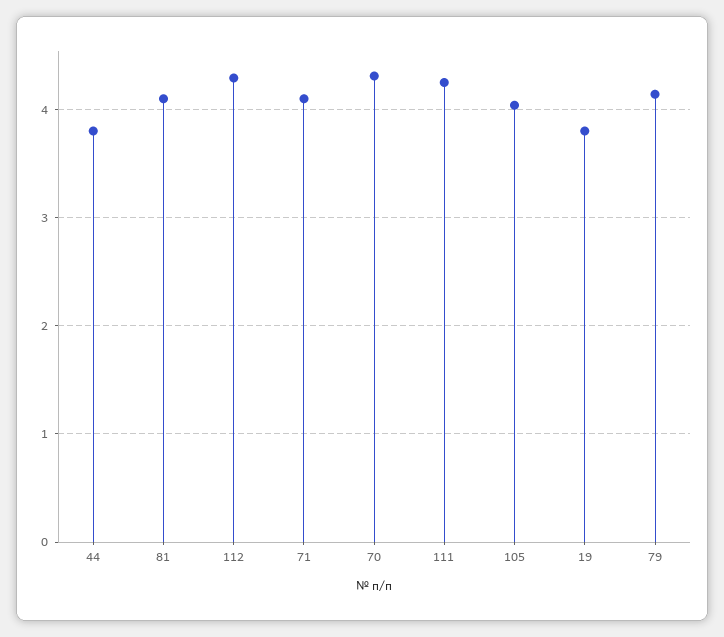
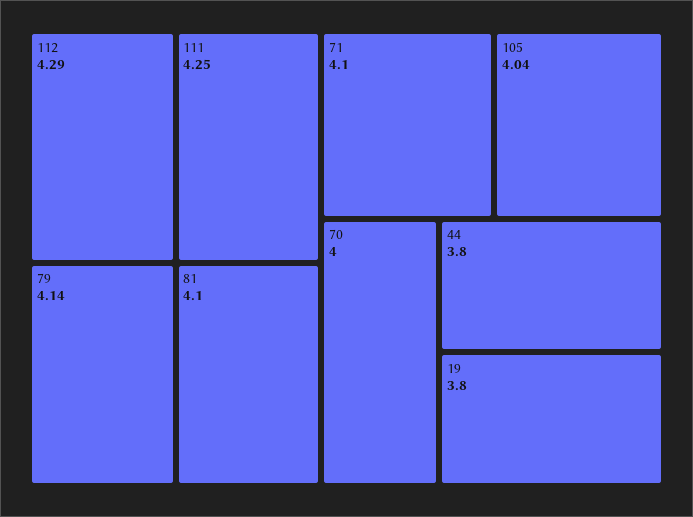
70: 4.3 -> 4

